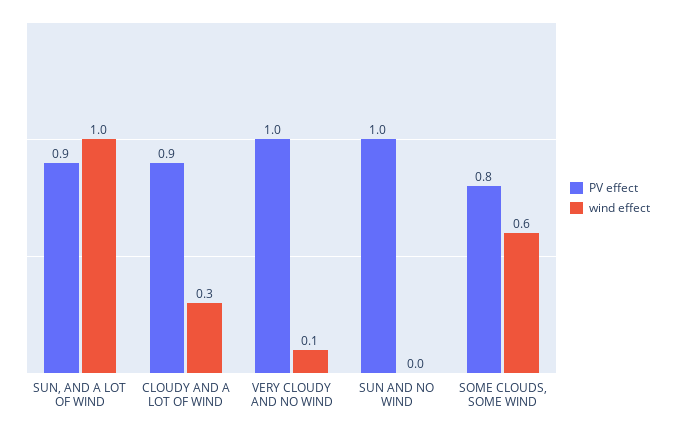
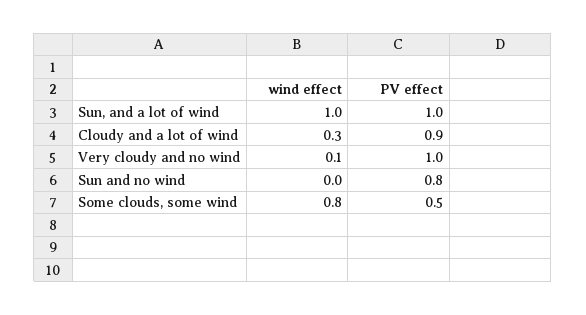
PV effect, SUN, AND A LOT OF WIND: 0.9 -> 1
PV effect, SUN AND NO WIND: 1 -> 0.8
PV effect, SOME CLOUDS, SOME WIND: 0.8 -> 0.5
wind effect, SOME CLOUDS, SOME WIND: 0.6 -> 0.8

